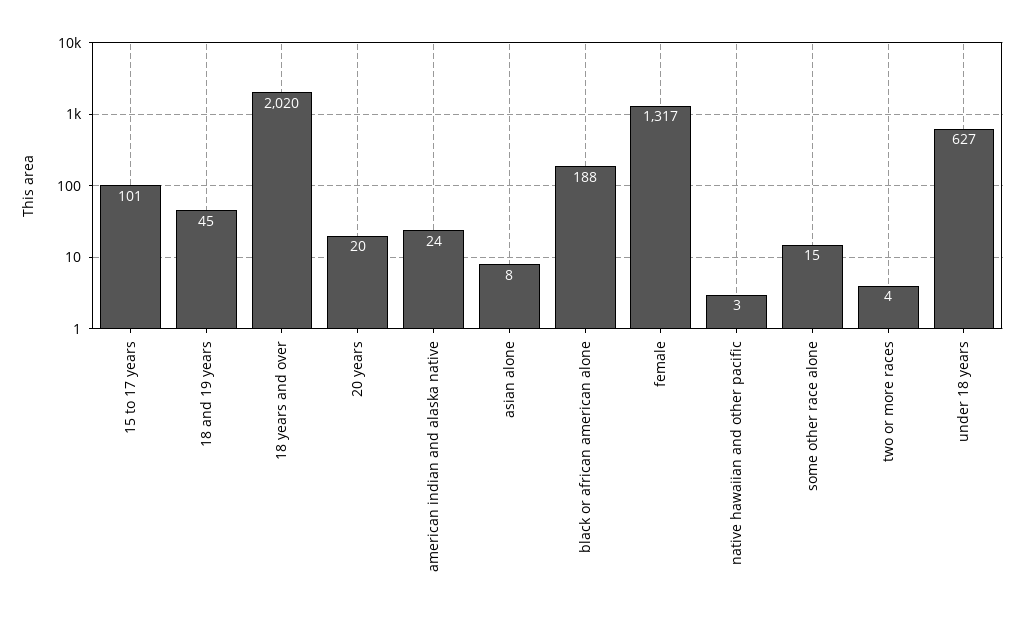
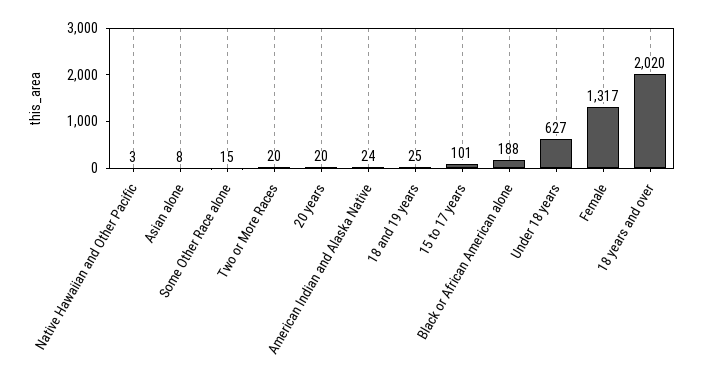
18 and 19 years: 45 -> 25
two or more races: 4 -> 20

